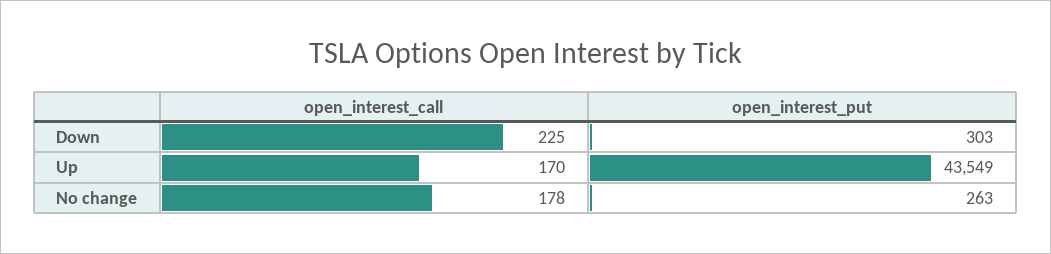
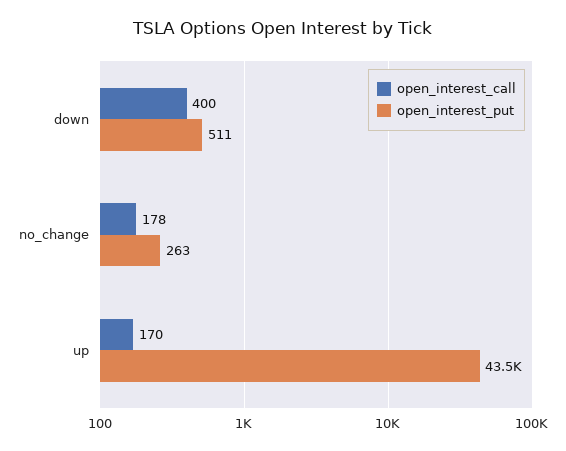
open_interest_call, Down: 225 -> 400
open_interest_put, Down: 303 -> 511

